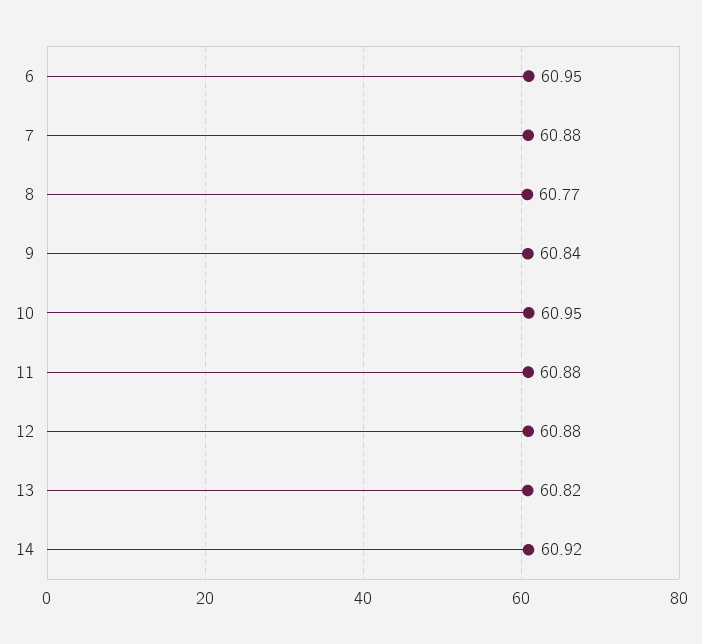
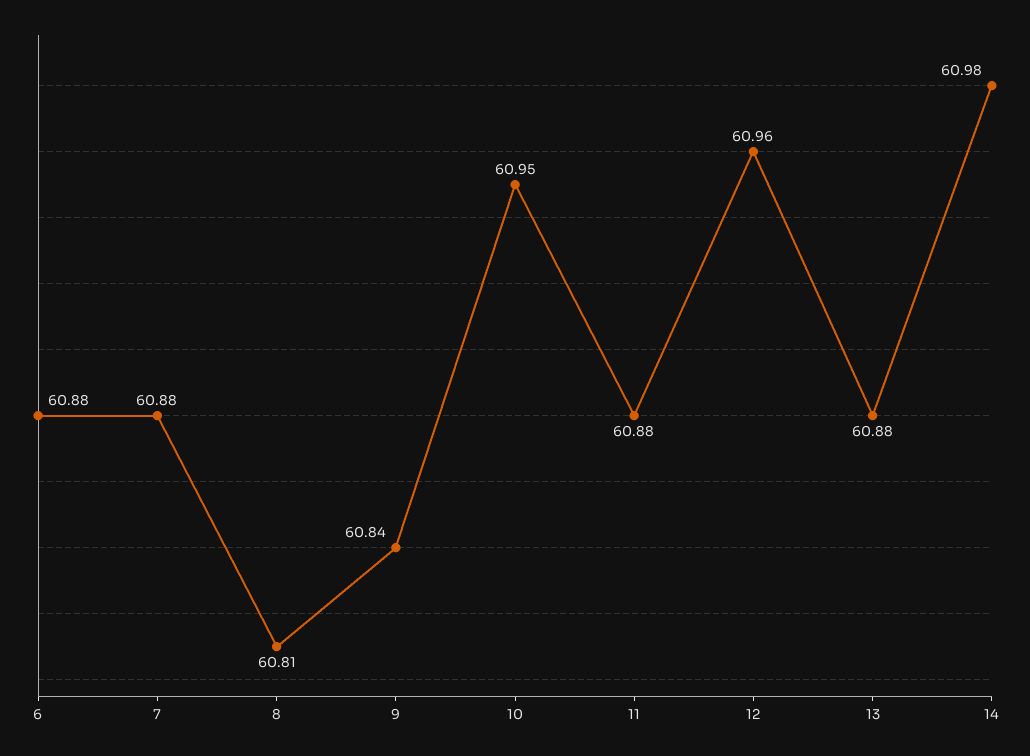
6: 60.95 -> 60.88
8: 60.77 -> 60.81
12: 60.88 -> 60.96
13: 60.82 -> 60.88
14: 60.92 -> 60.98

